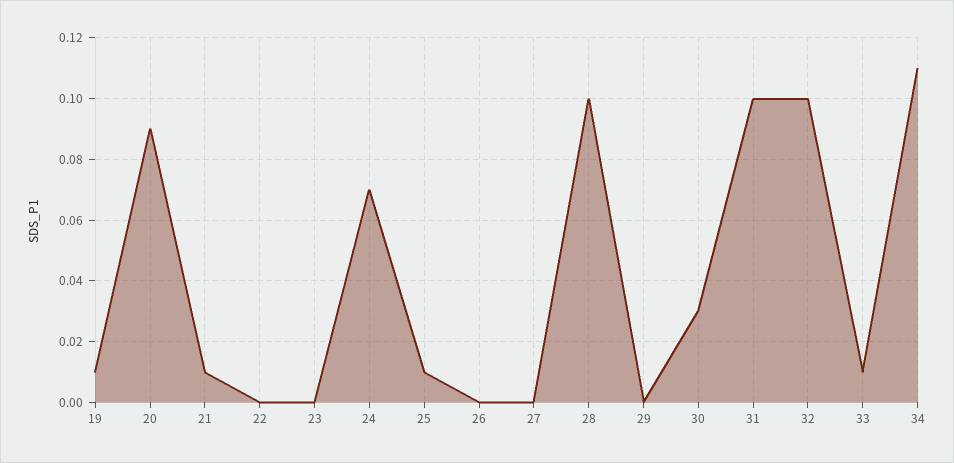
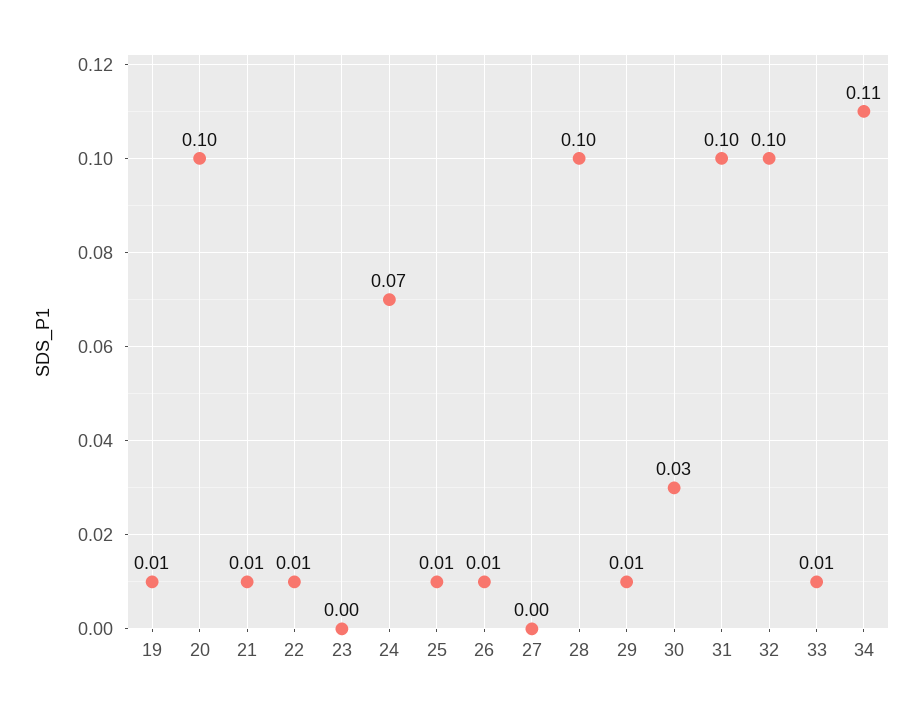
20: 0.09 -> 0.1
22: 0 -> 0.01
26: 0 -> 0.01
29: 0 -> 0.01

